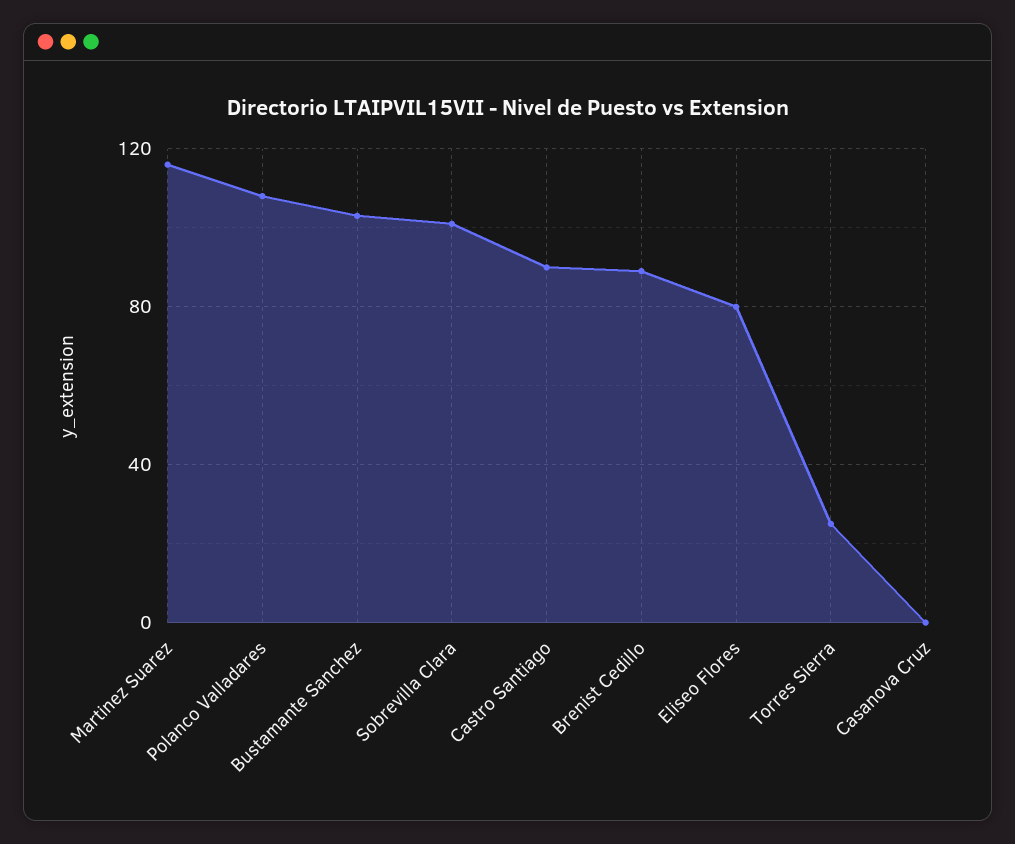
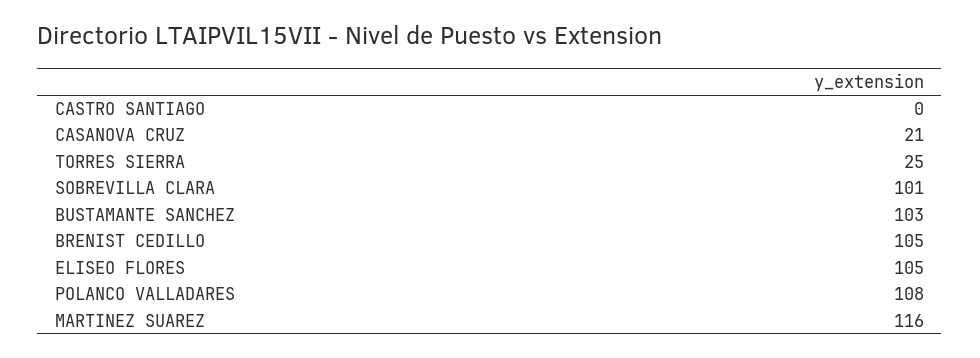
Castro Santiago: 90 -> 0
Brenist Cedillo: 90 -> 105
Eliseo Flores: 80 -> 105
Casanova Cruz: 0 -> 21

